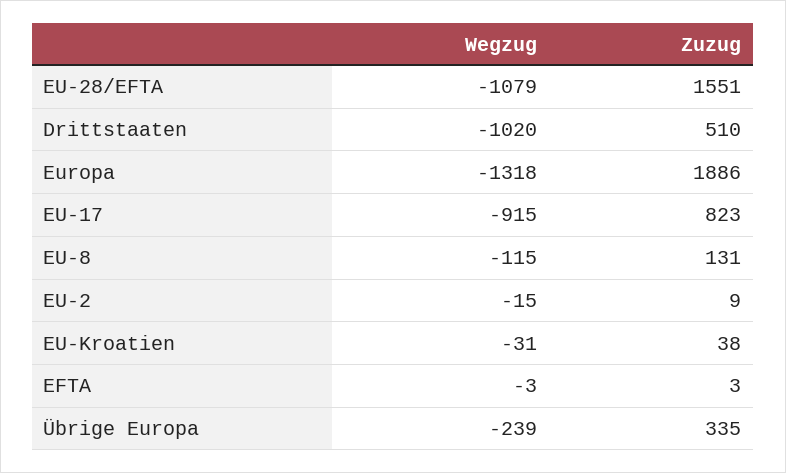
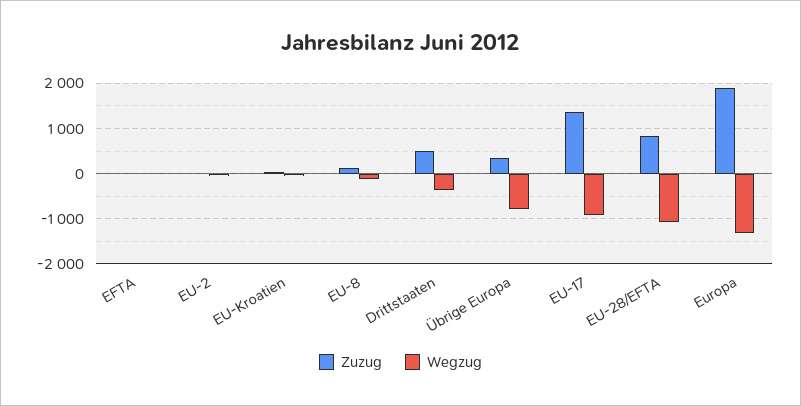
Zuzug, EU-28/EFTA: 1551 -> 800
Wegzug, Drittstaaten: -1020 -> -400
Zuzug, EU-17: 823 -> 1400
Wegzug, Übrige Europa: -239 -> -800

